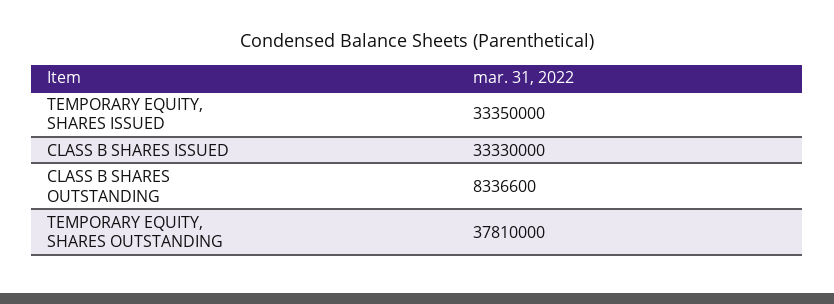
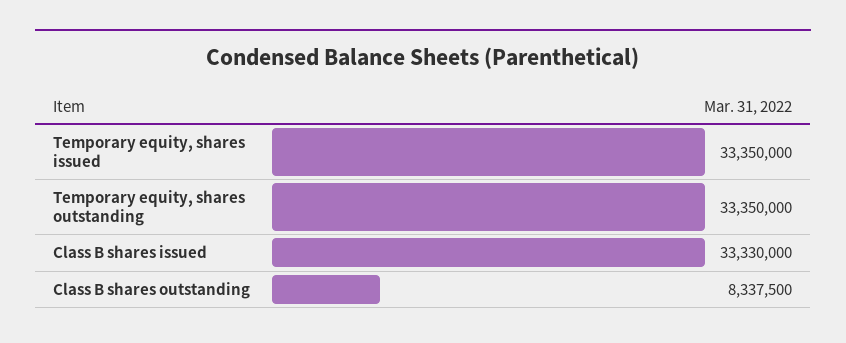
CLASS B SHARES OUTSTANDING: 8336600 -> 8337500
TEMPORARY EQUITY, SHARES OUTSTANDING: 37810000 -> 33350000

